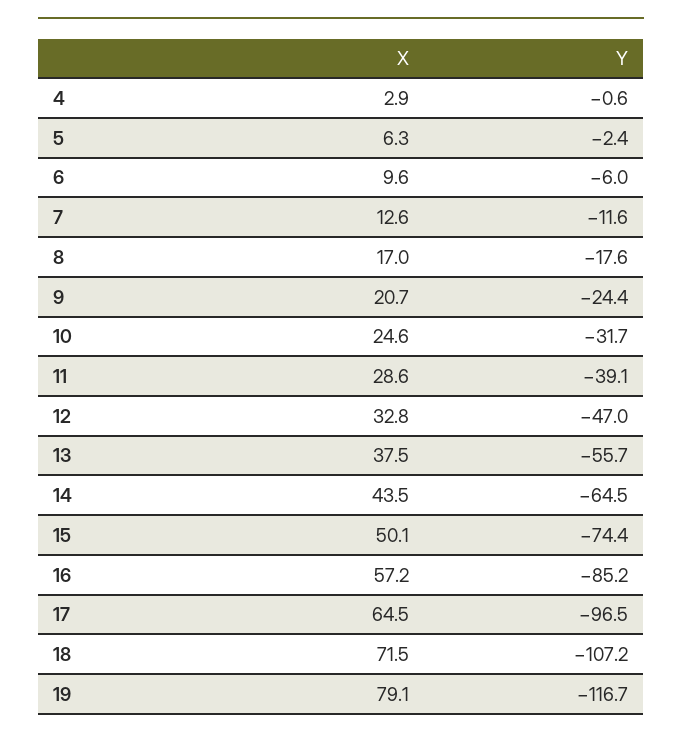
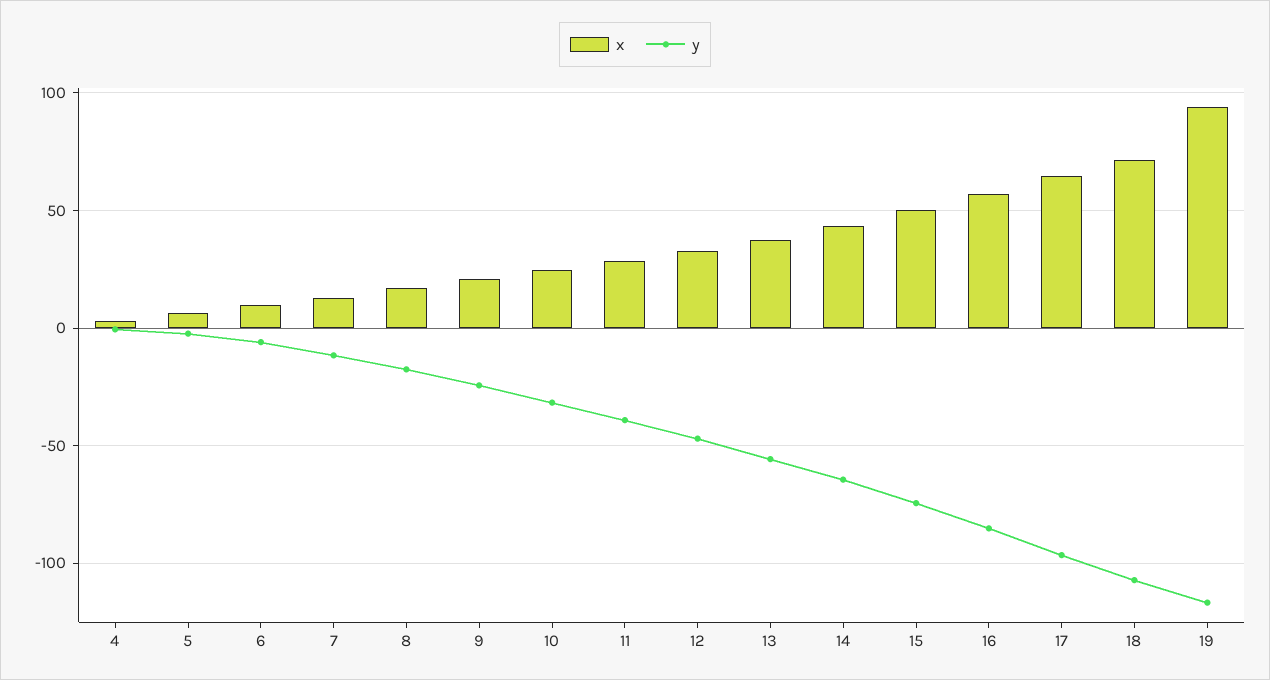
X, 19: 79.1 -> 95

